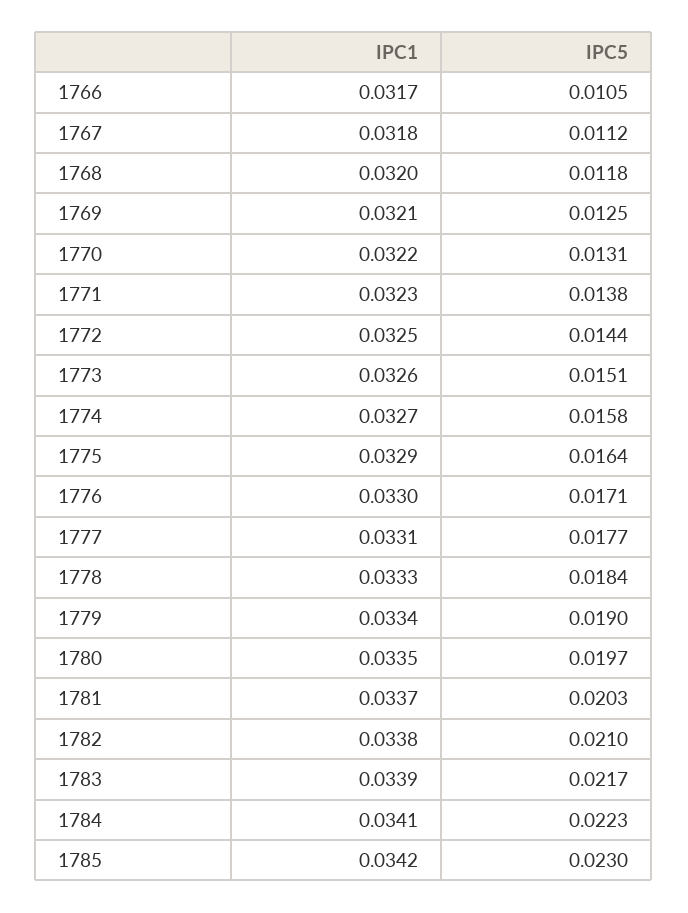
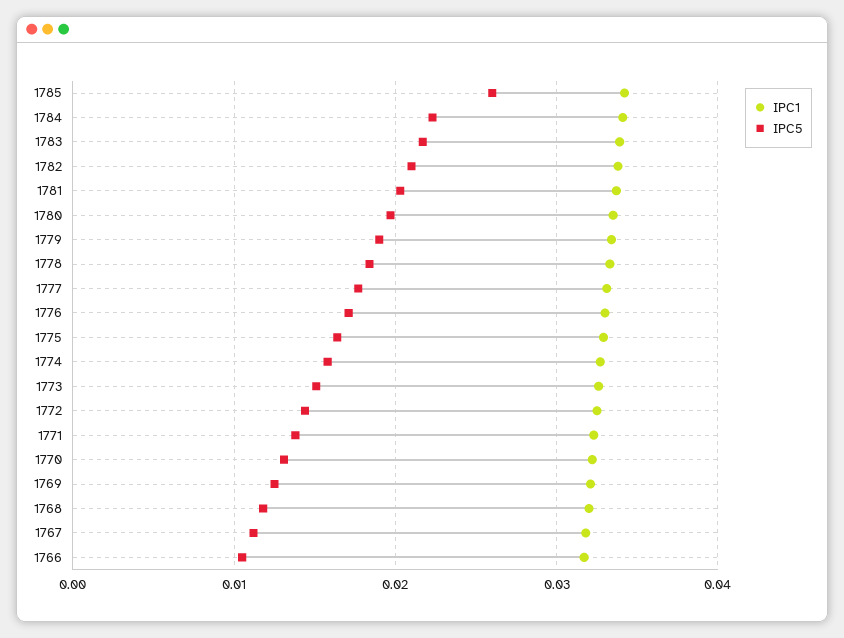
IPC5, 1785: 0.023 -> 0.026

